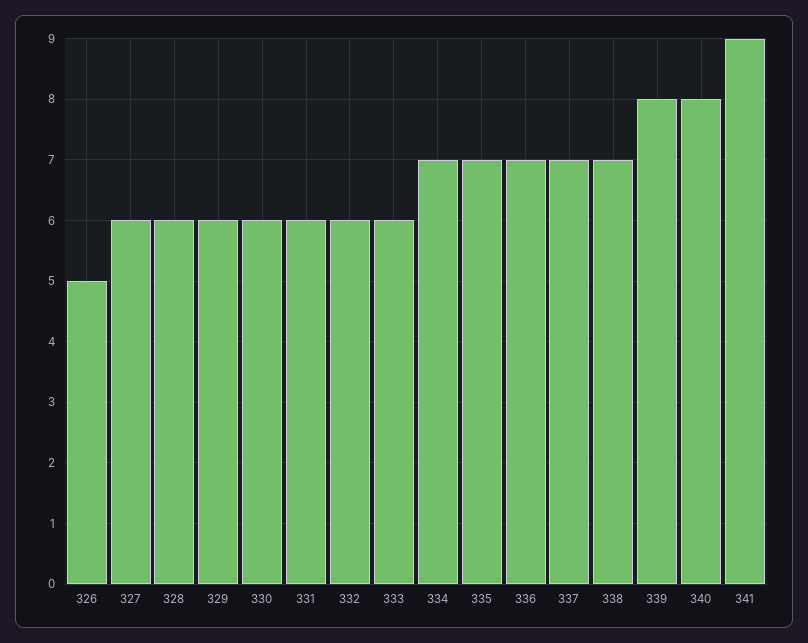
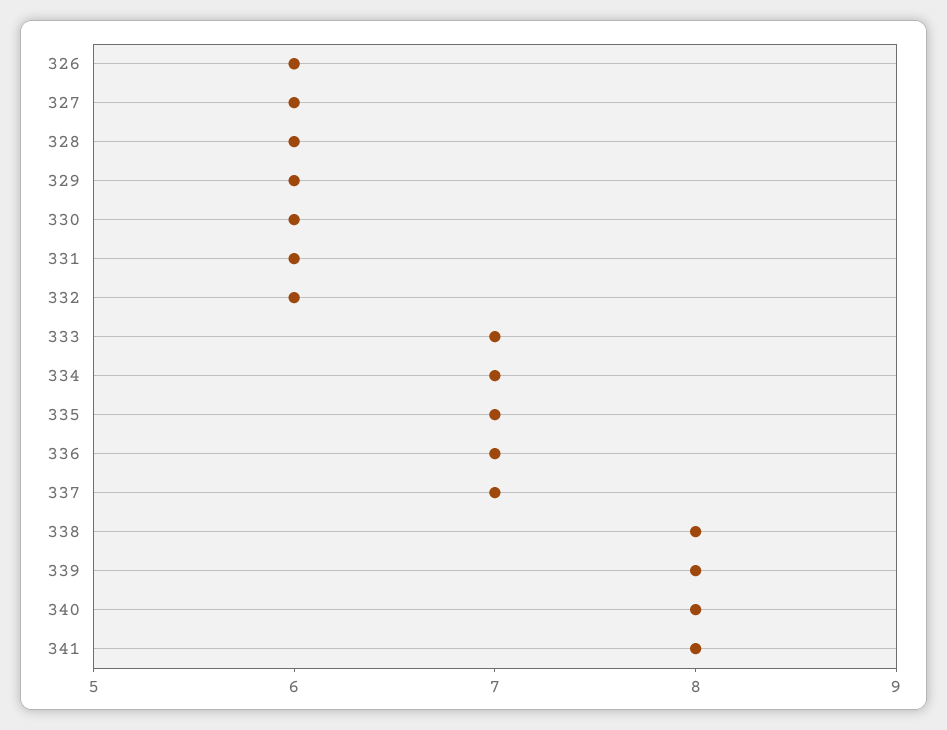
326: 5 -> 6
333: 6 -> 7
338: 7 -> 8
341: 9 -> 8

